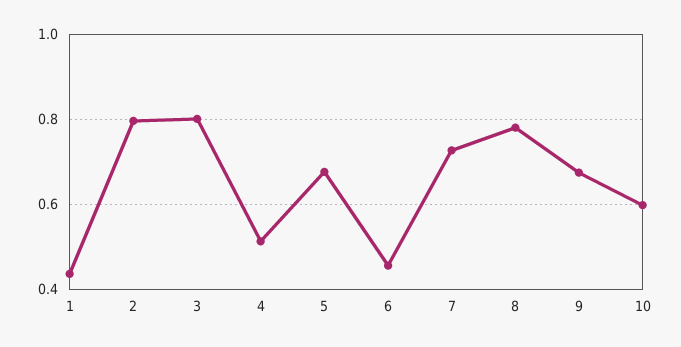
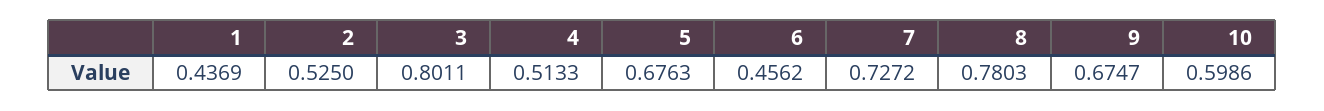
2: 0.8 -> 0.525

